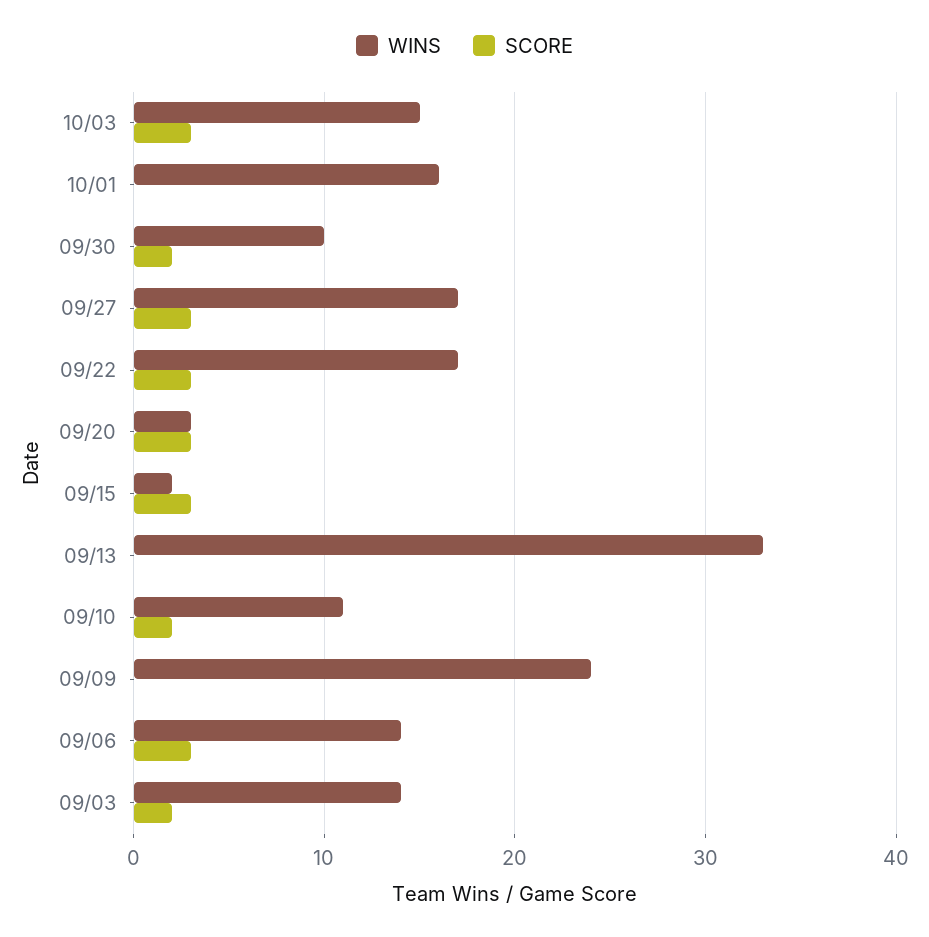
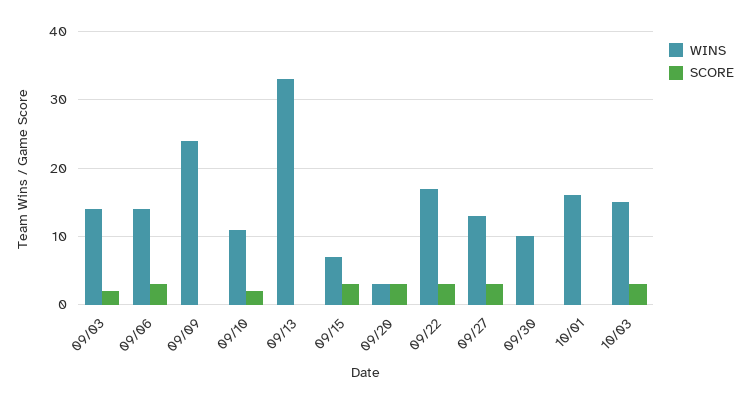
SCORE, 09/30: 2 -> 0
WINS, 09/27: 17 -> 13
WINS, 09/15: 2 -> 7

